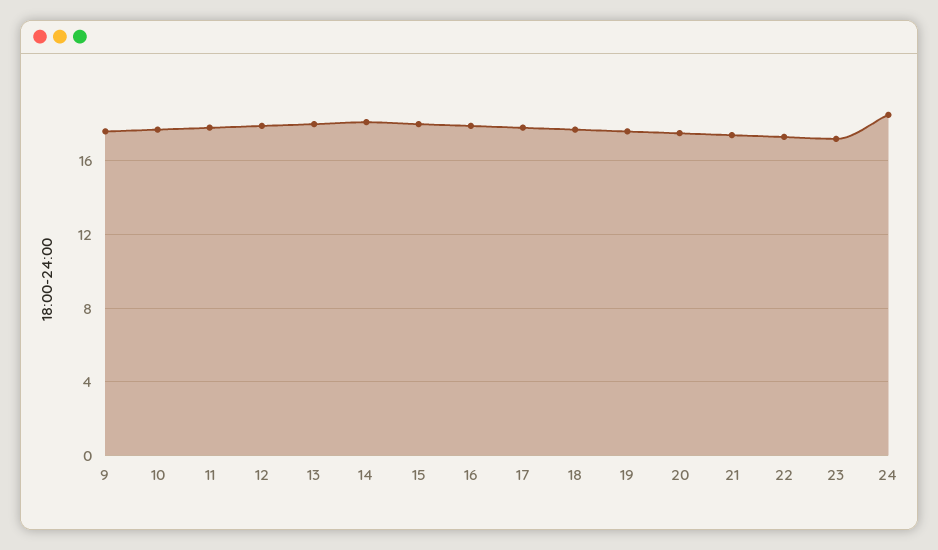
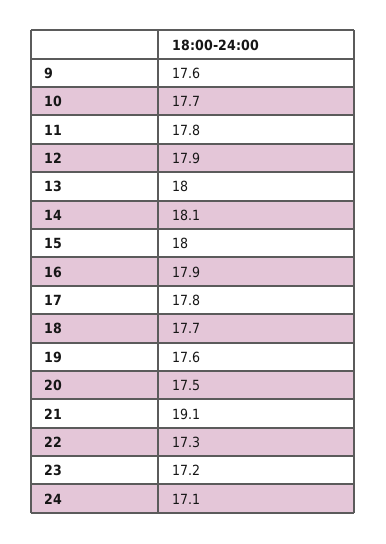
21: 17.5 -> 19.1
24: 18.5 -> 17.1

